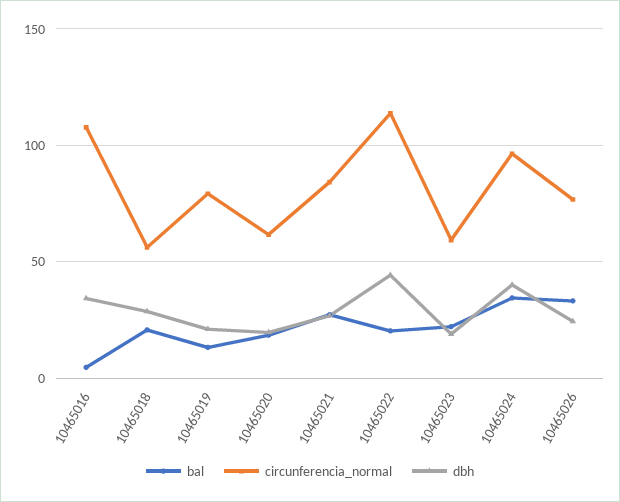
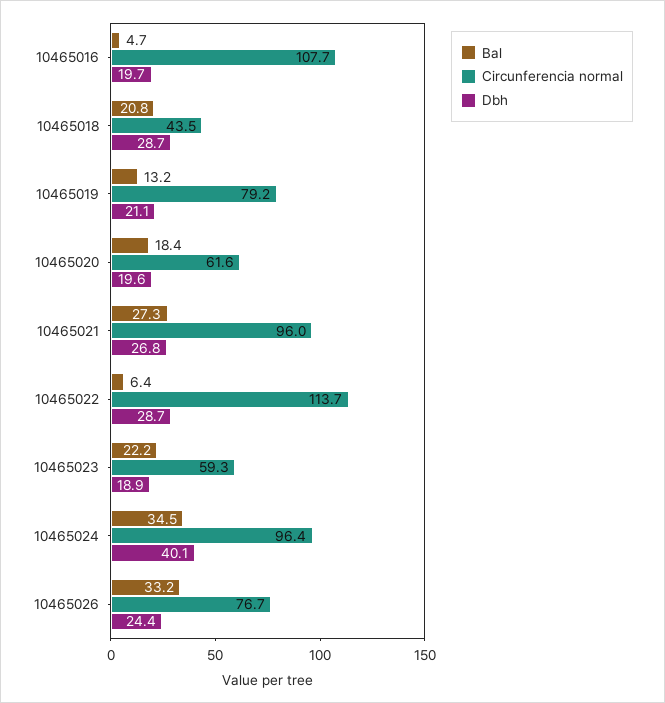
dbh, 10465016: 35 -> 19.7
circunferencia_normal, 10465018: 55 -> 43.5
circunferencia_normal, 10465021: 85 -> 96
bal, 10465022: 20 -> 6.4
dbh, 10465022: 45 -> 28.7

